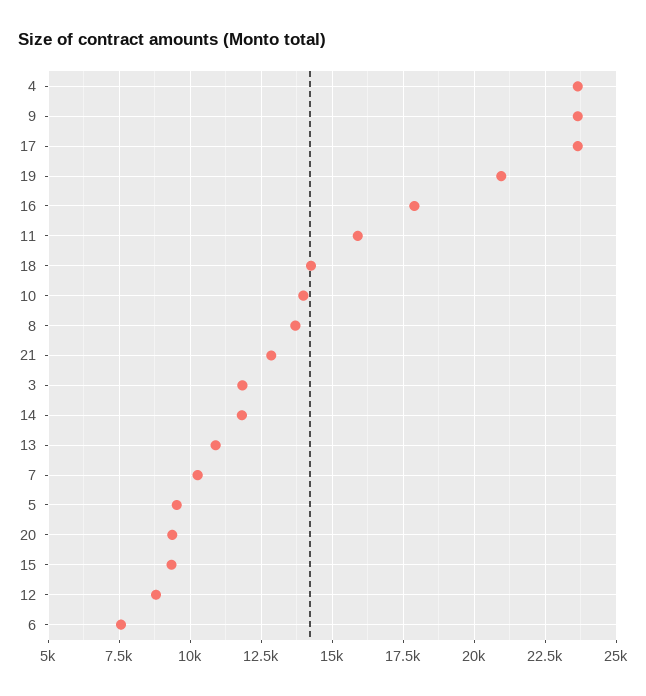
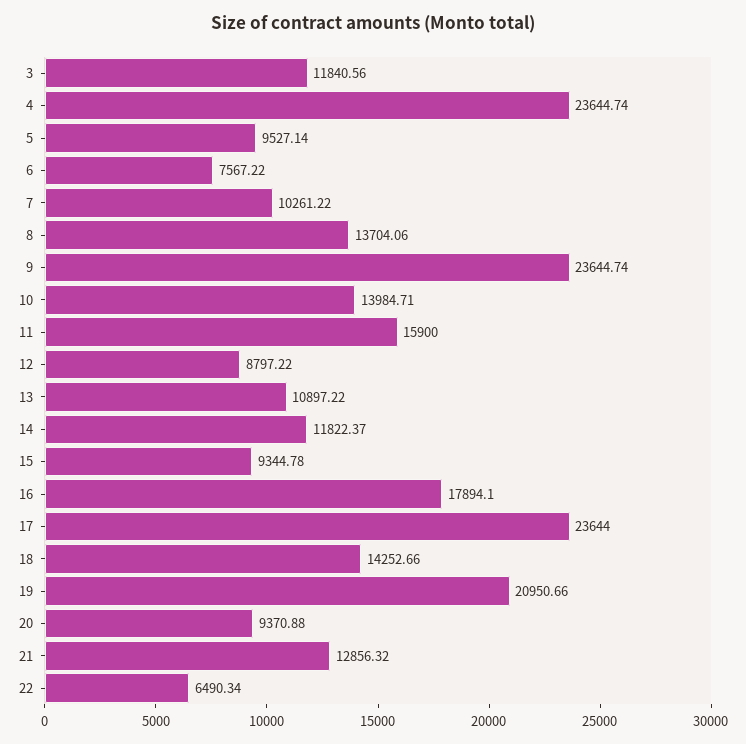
22: none -> 6490.34

